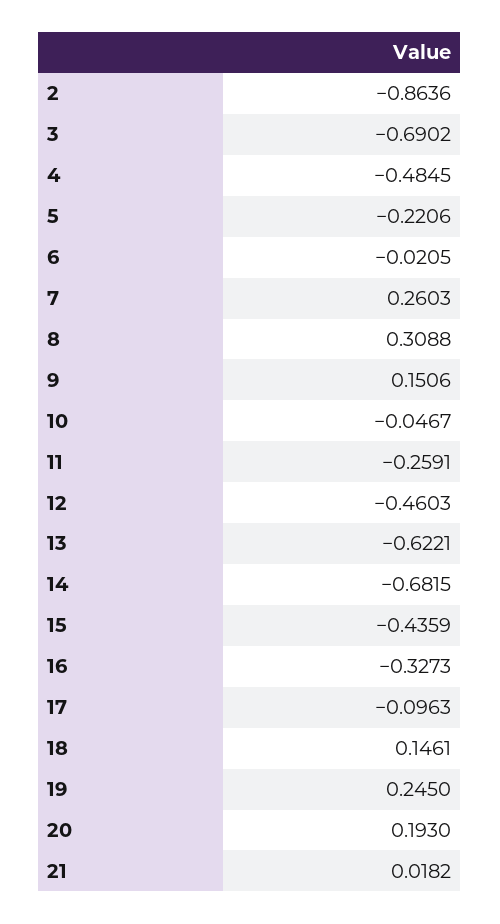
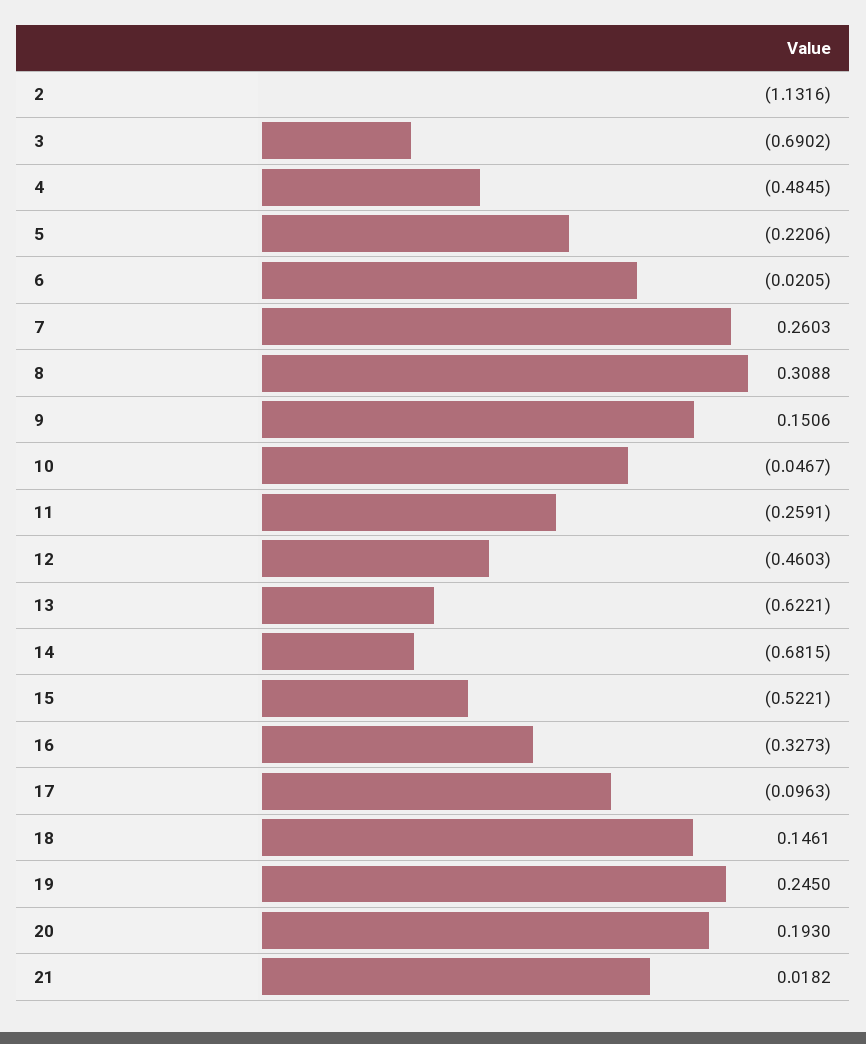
2: -0.8636 -> -1.1316
15: -0.4359 -> -0.5221

